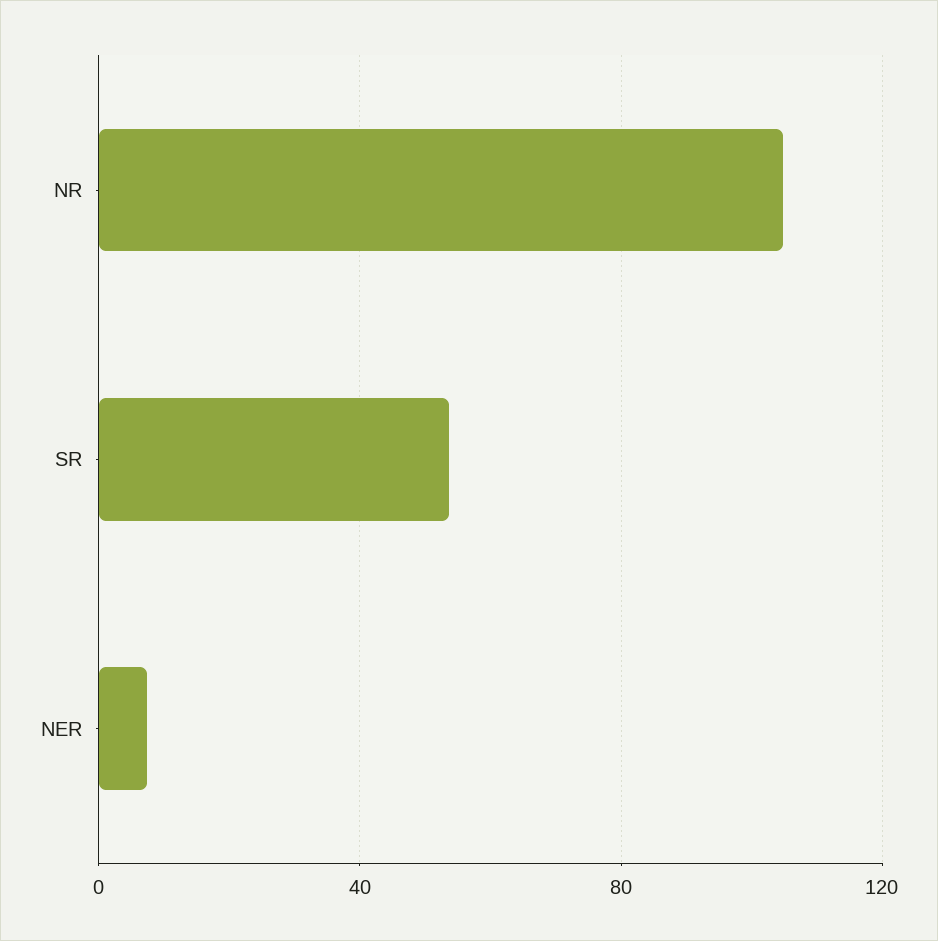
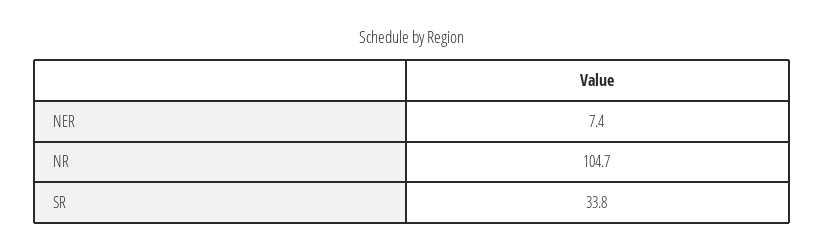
SR: 55 -> 33.8

